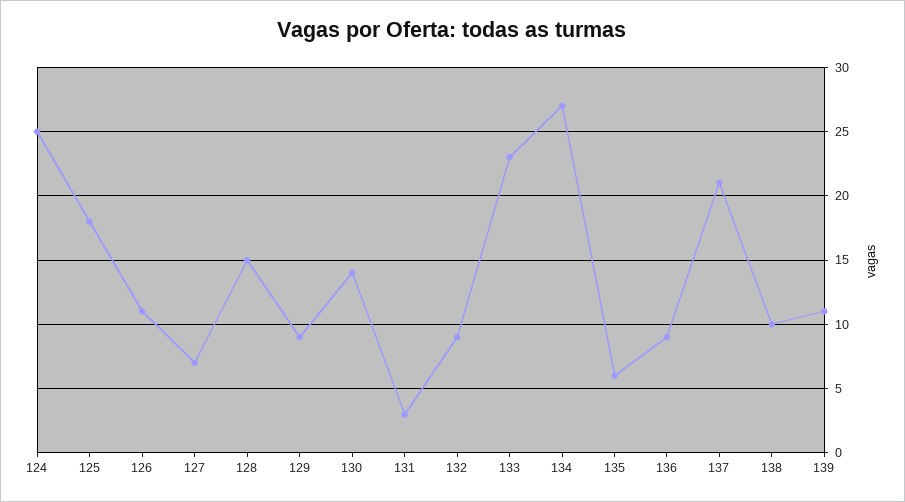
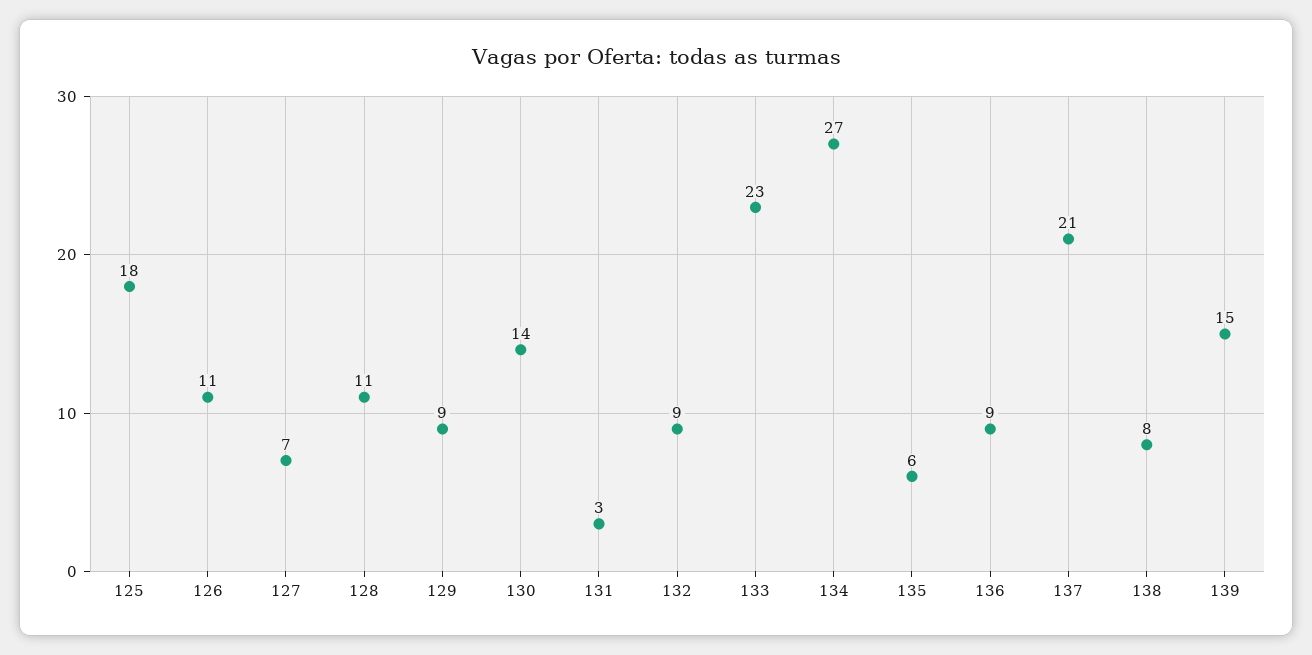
124: 25 -> none
128: 15 -> 11
138: 10 -> 8
139: 11 -> 15

